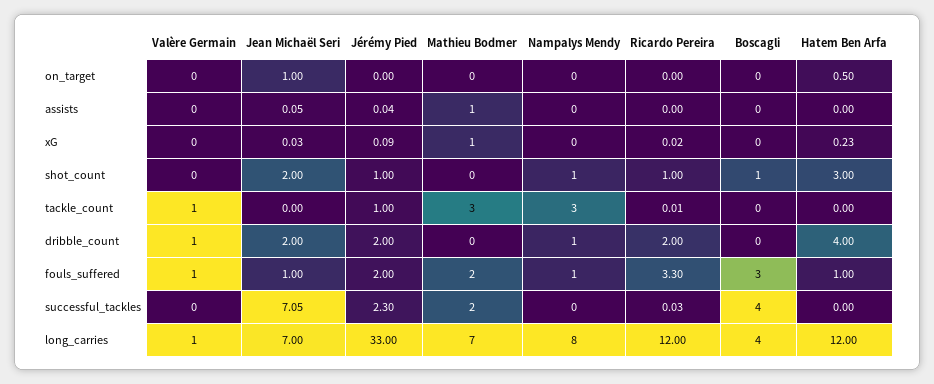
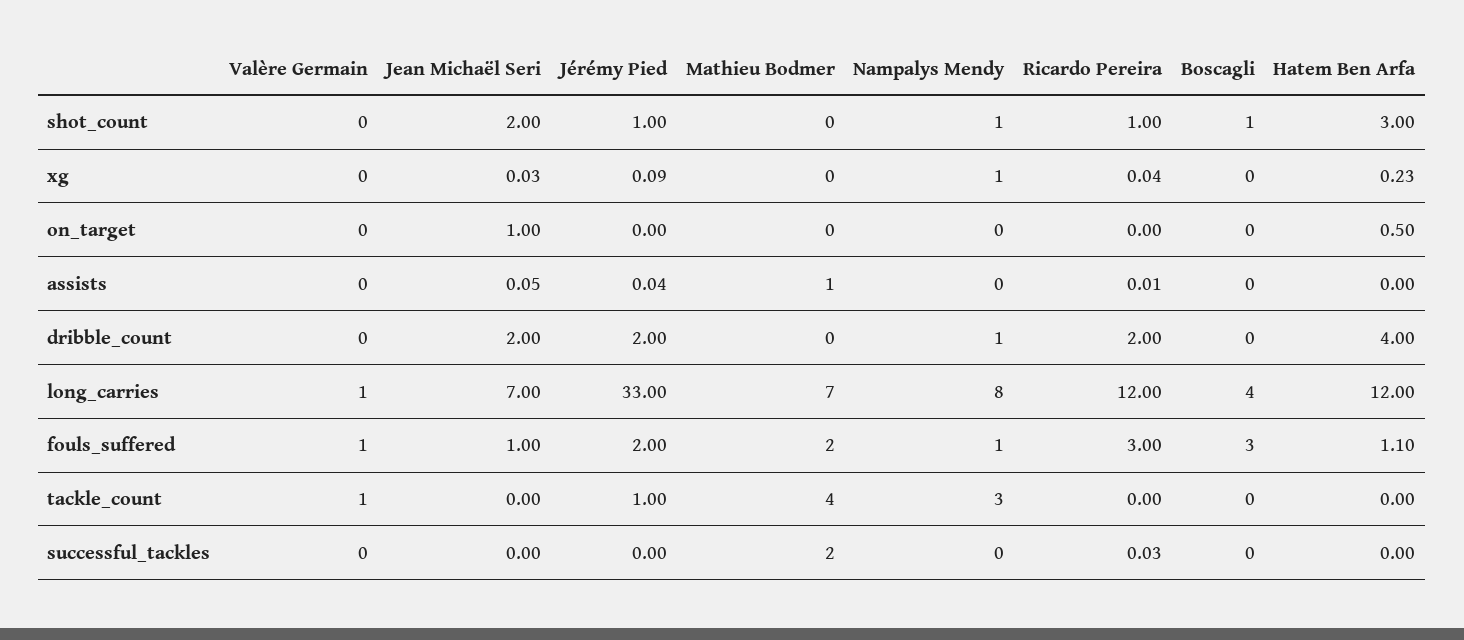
Ricardo Pereira, assists: 0 -> 0.01
Mathieu Bodmer, xG: 1 -> 0
Nampalys Mendy, xG: 0 -> 1
Ricardo Pereira, xG: 0.02 -> 0.04
Mathieu Bodmer, tackle_count: 3 -> 4
Ricardo Pereira, tackle_count: 0.01 -> 0
Valère Germain, dribble_count: 1 -> 0
Ricardo Pereira, fouls_suffered: 3.3 -> 3
Hatem Ben Arfa, fouls_suffered: 1 -> 1.1
Jean Michaël Seri, successful_tackles: 7.05 -> 0
Jérémy Pied, successful_tackles: 2.3 -> 0
Boscagli, successful_tackles: 4 -> 0

